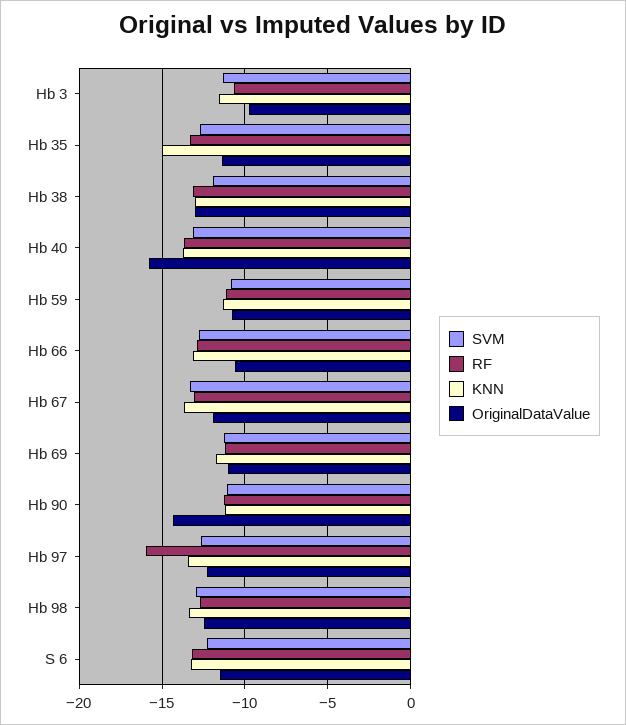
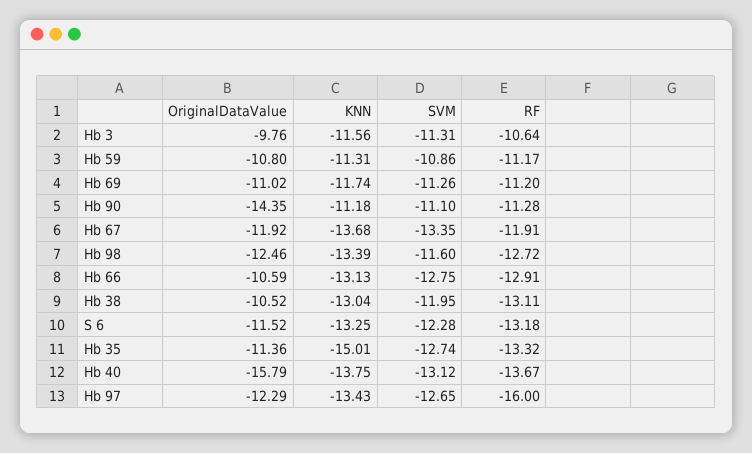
OriginalDataValue, Hb 38: -13 -> -10.52
RF, Hb 67: -13 -> -11.91
SVM, Hb 98: -13 -> -11.6

